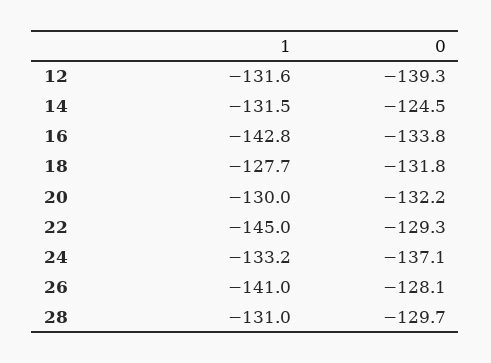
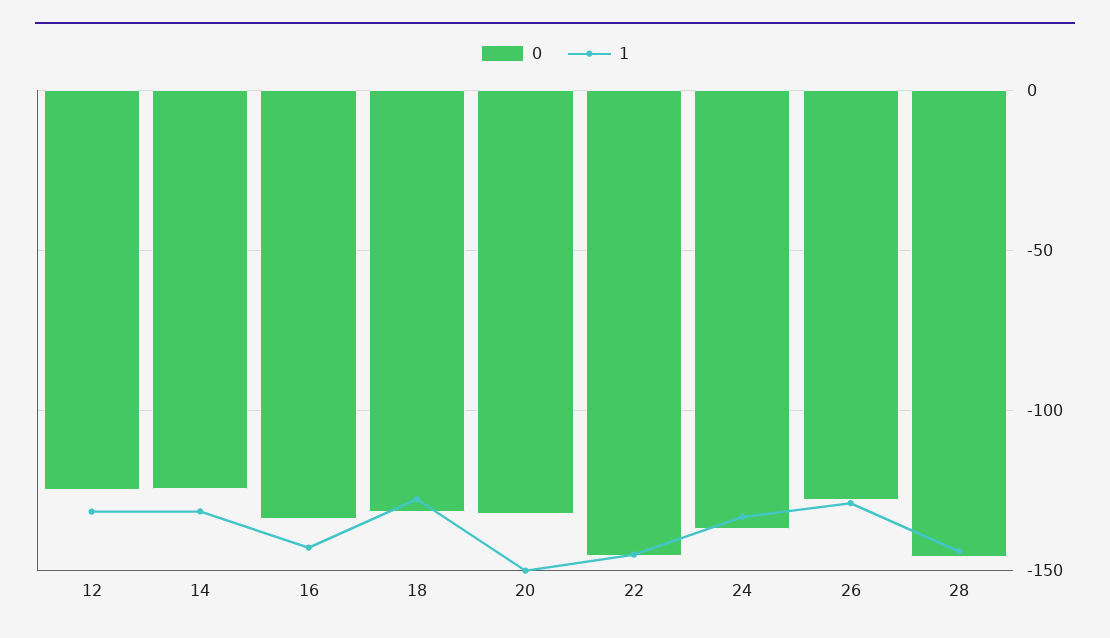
0, 12: -139.3 -> -125
1, 20: -130 -> -150
0, 22: -129.3 -> -145
1, 26: -141 -> -130
1, 28: -131 -> -145
0, 28: -129.7 -> -145

